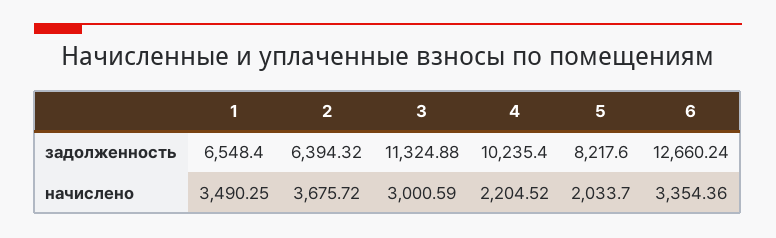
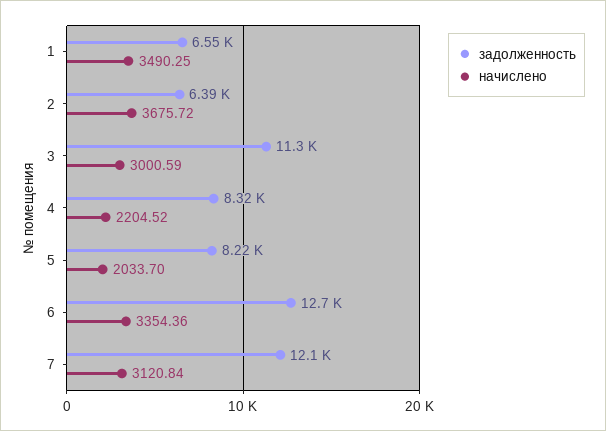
задолженность, 4: 10235.4 -> 8320
задолженность, 7: none -> 12100
начислено, 7: none -> 3120.84

